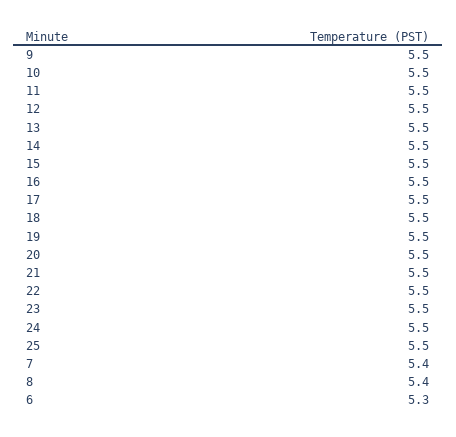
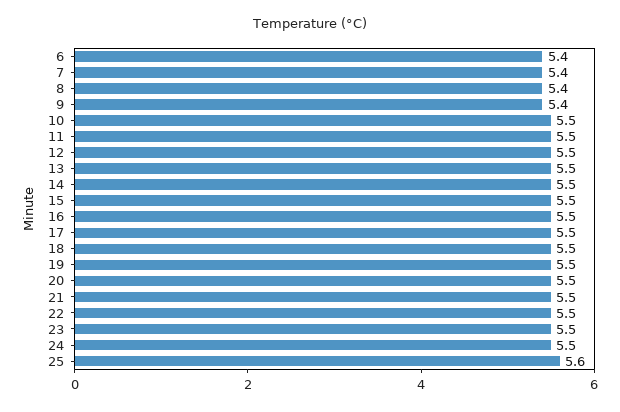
9: 5.5 -> 5.4
25: 5.5 -> 5.6
6: 5.3 -> 5.4

